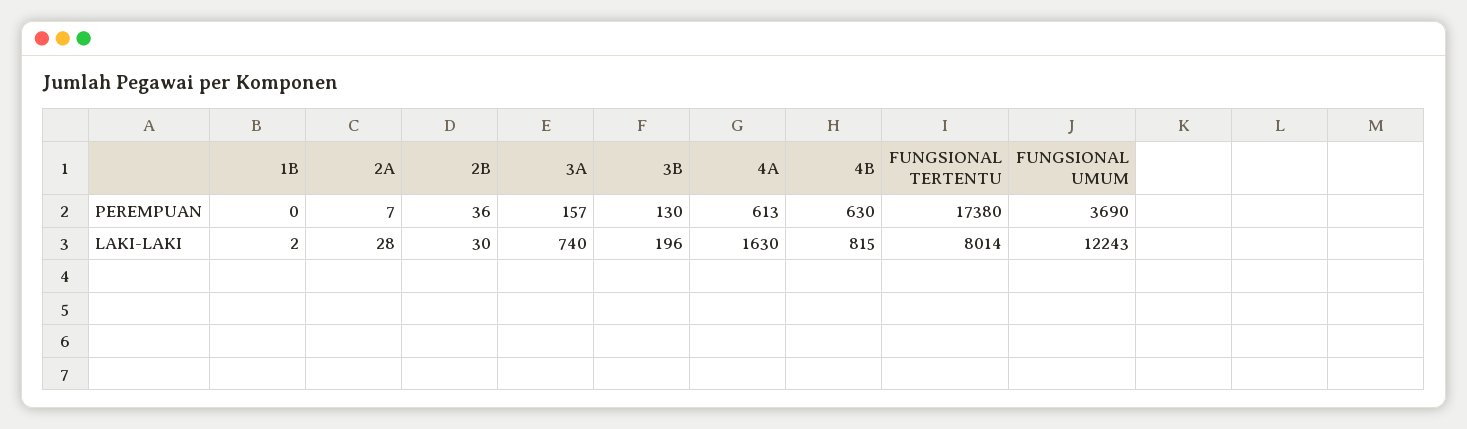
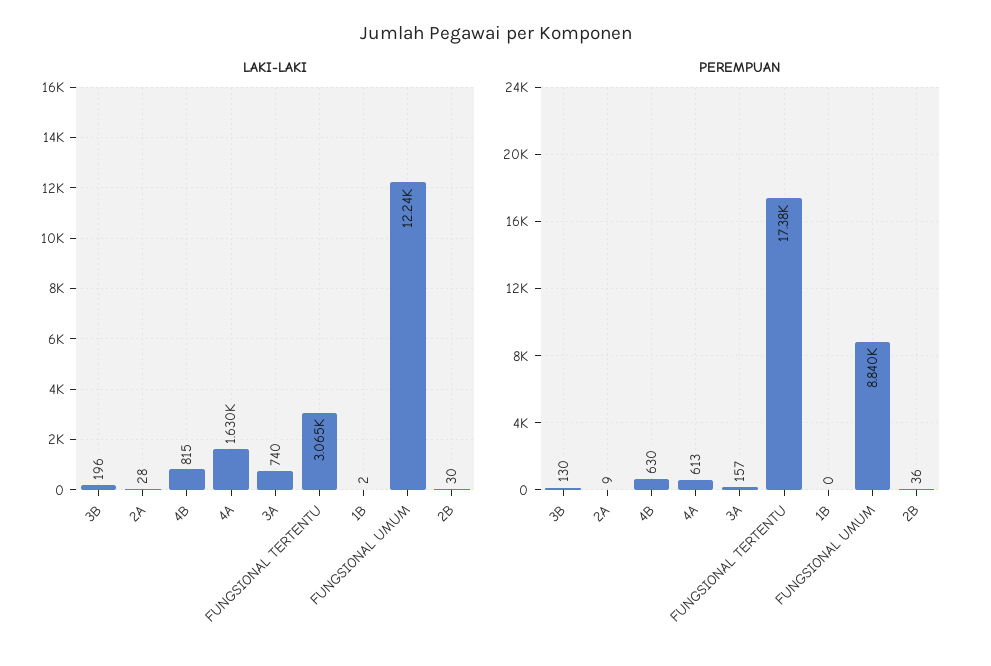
PEREMPUAN, 2A: 7 -> 9
PEREMPUAN, FUNGSIONAL UMUM: 3690 -> 8840
LAKI-LAKI, FUNGSIONAL TERTENTU: 8014 -> 3065

